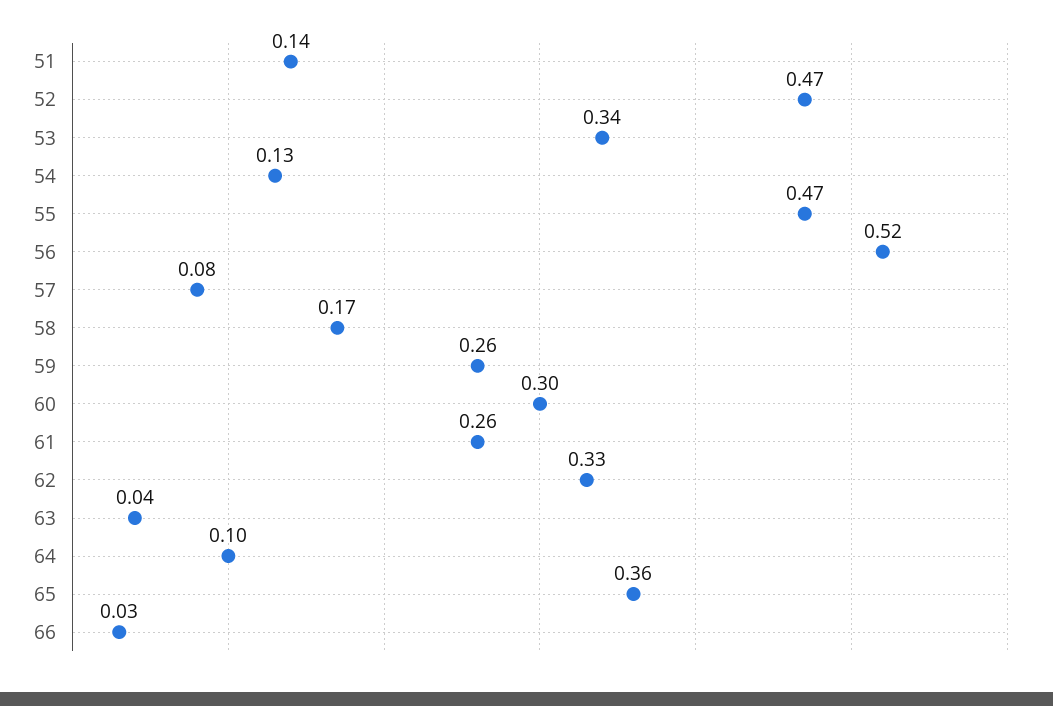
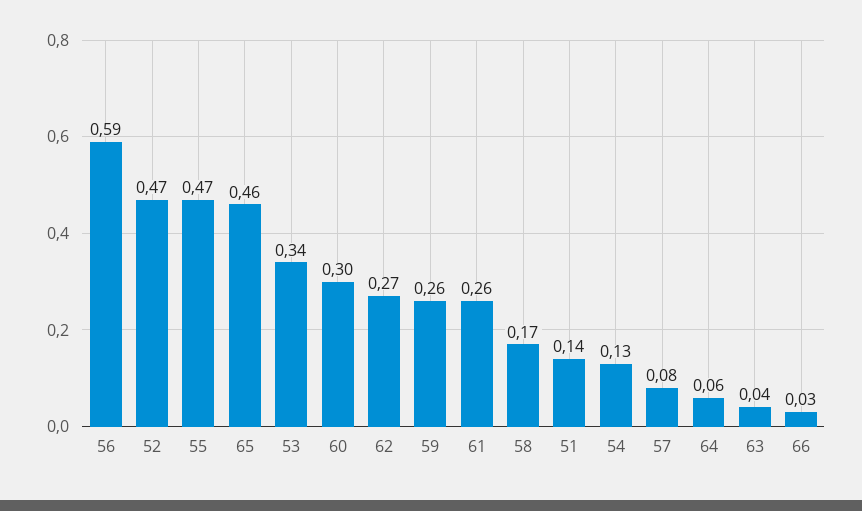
56: 0.52 -> 0.59
62: 0.33 -> 0.27
64: 0.1 -> 0.06
65: 0.36 -> 0.46

